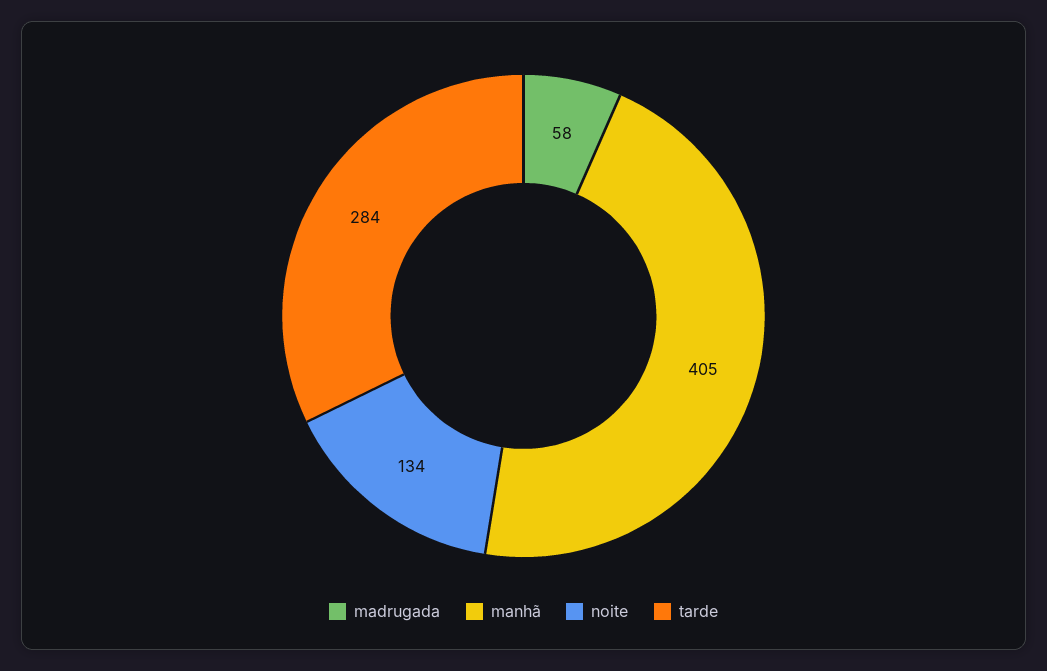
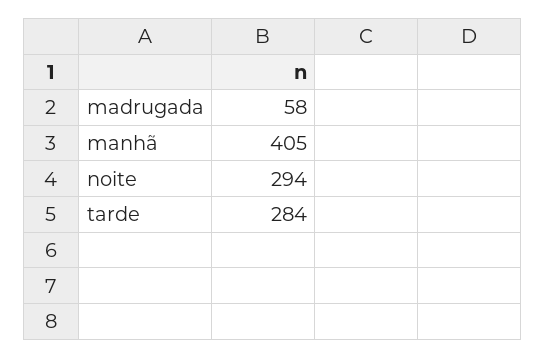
noite: 134 -> 294

